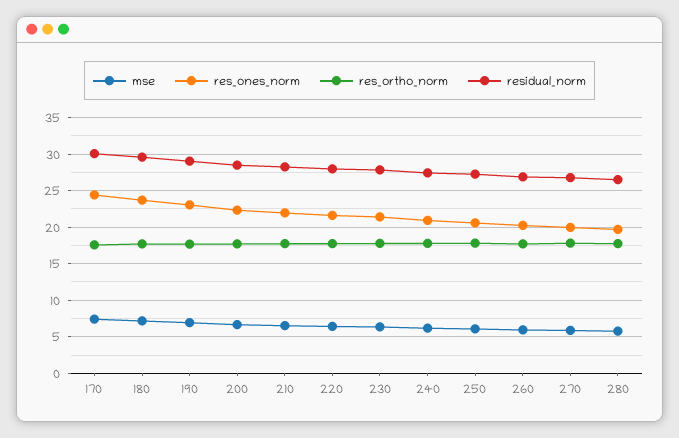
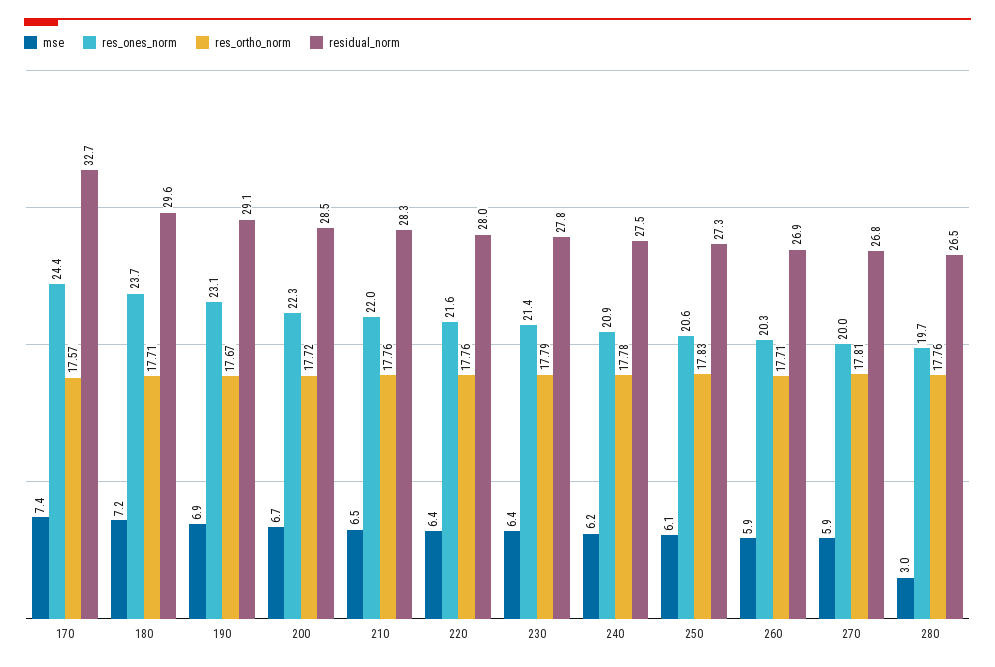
residual_norm, 170: 30 -> 32.7
mse, 280: 6 -> 3

